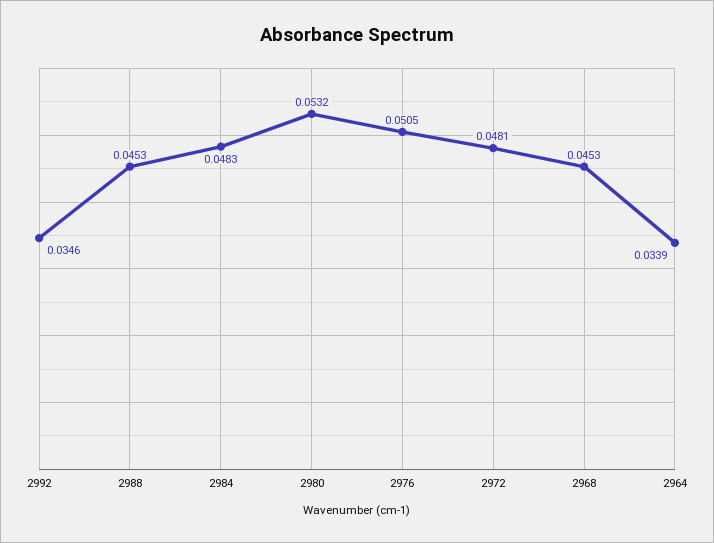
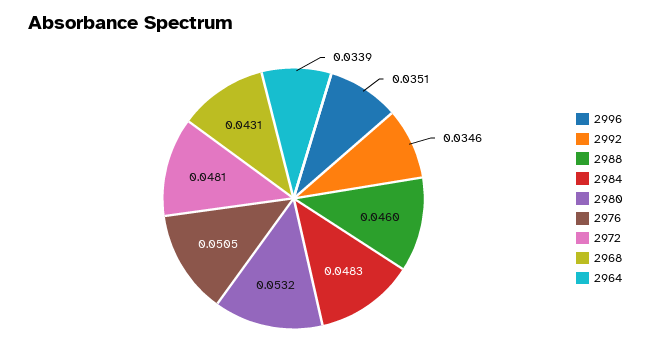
2988: 0.0453 -> 0.046
2968: 0.0453 -> 0.0431
2996: none -> 0.0351

